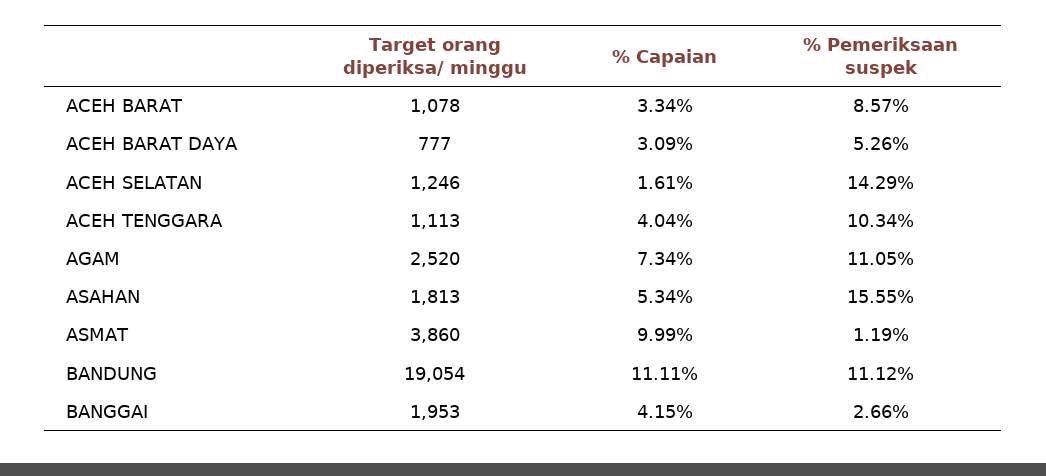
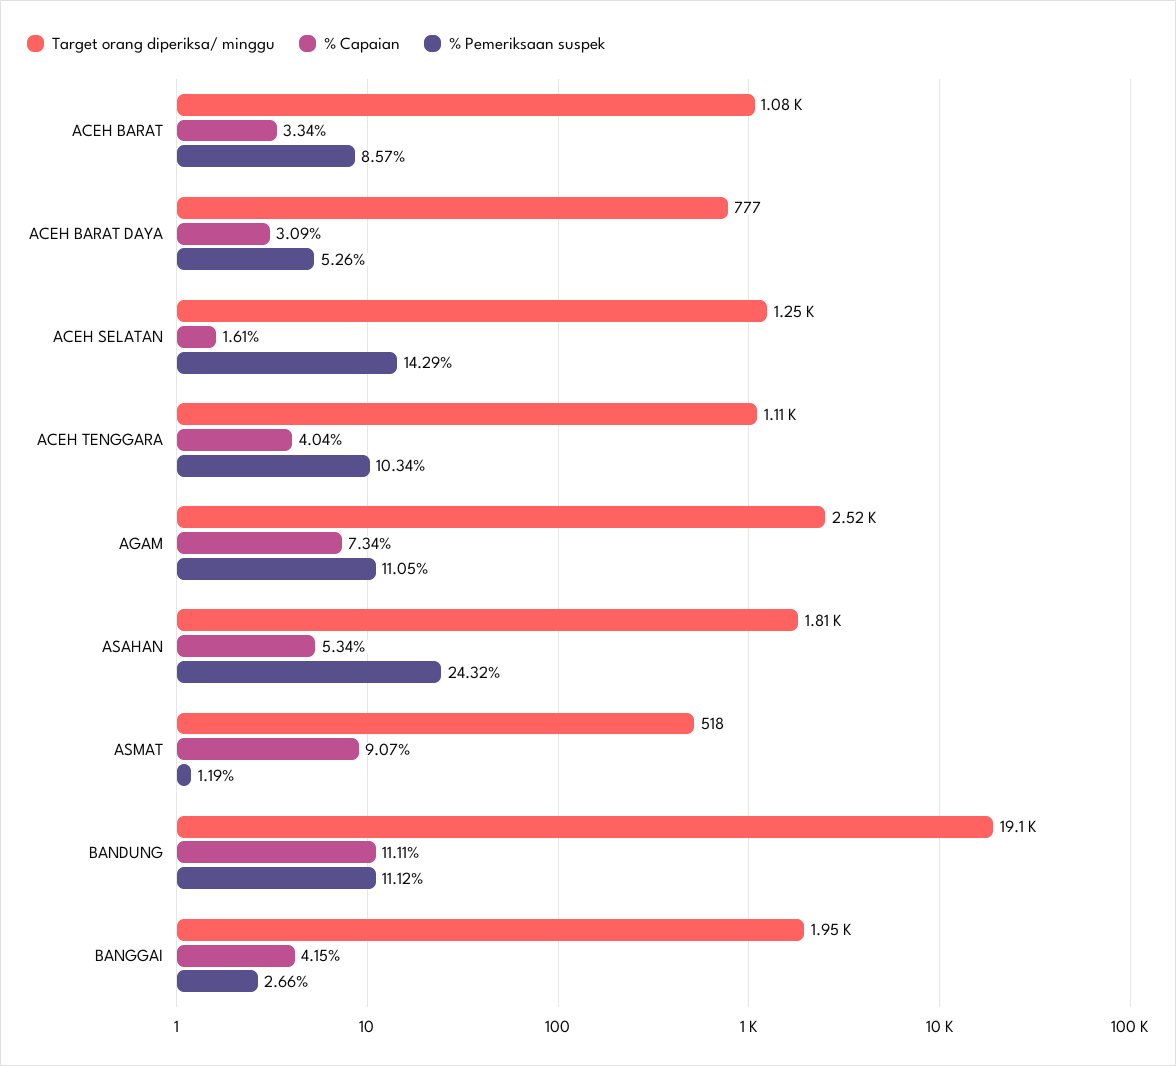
% Pemeriksaan suspek, ASAHAN: 15.55 -> 24.32
Target orang diperiksa/ minggu, ASMAT: 3860 -> 518
% Capaian, ASMAT: 9.99 -> 9.07

